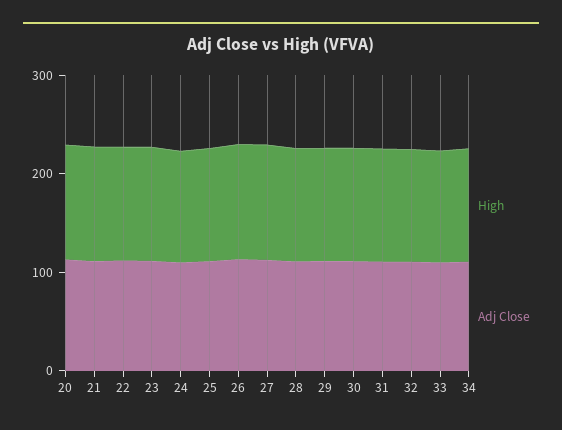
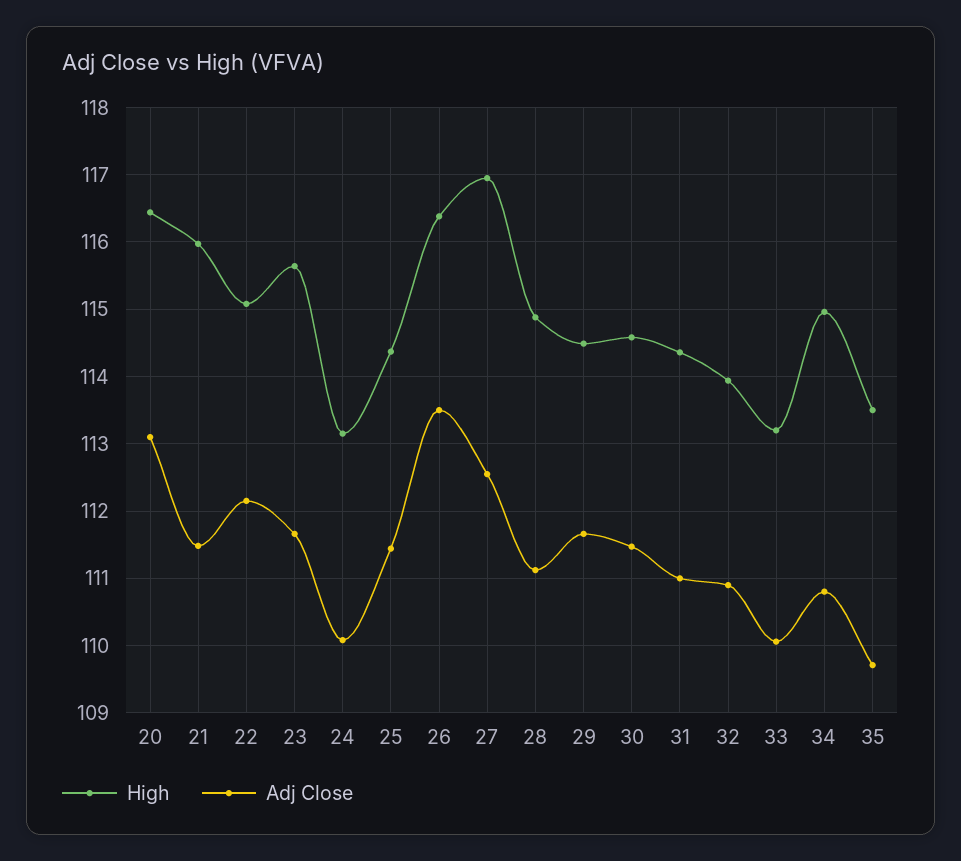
High, 35: none -> 113.5
Adj Close, 35: none -> 109.7

